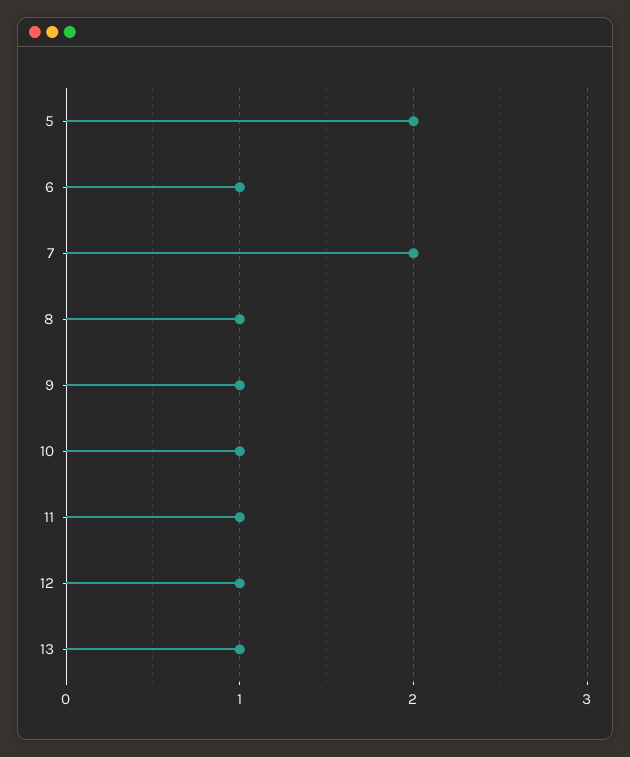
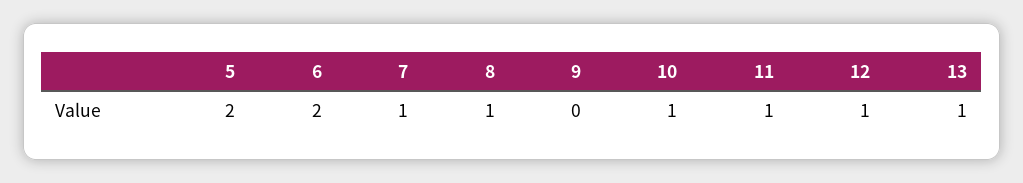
6: 1 -> 2
7: 2 -> 1
9: 1 -> 0

